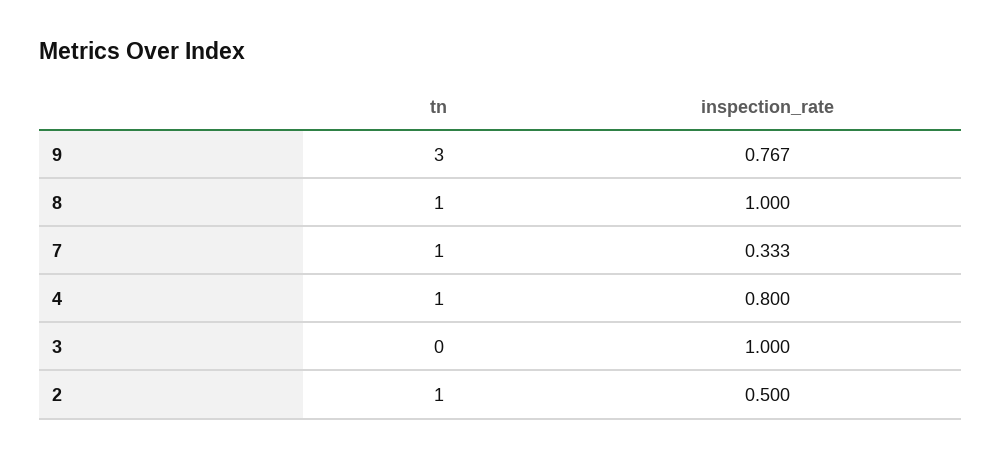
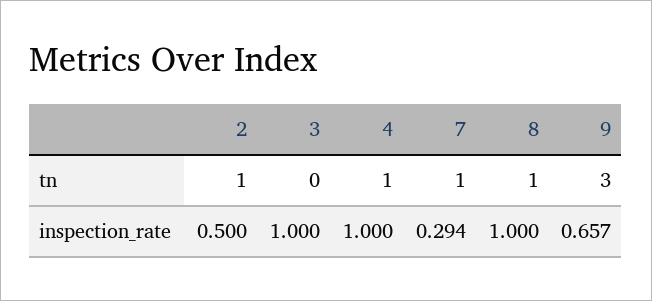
inspection_rate, 9: 0.767 -> 0.657
inspection_rate, 7: 0.333 -> 0.294
inspection_rate, 4: 0.8 -> 1

